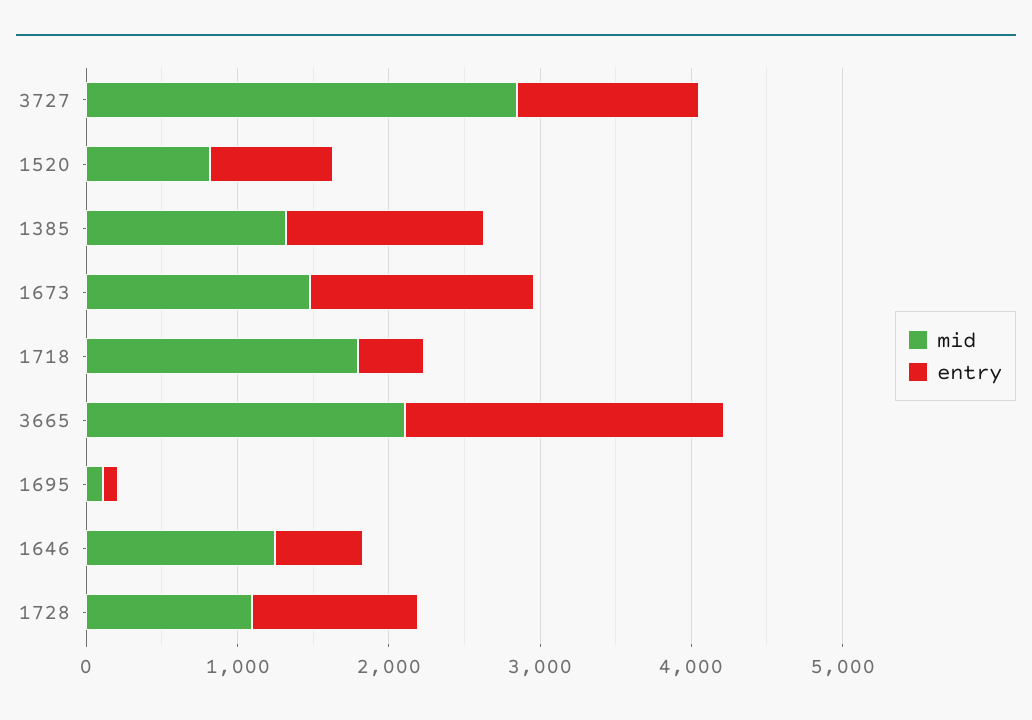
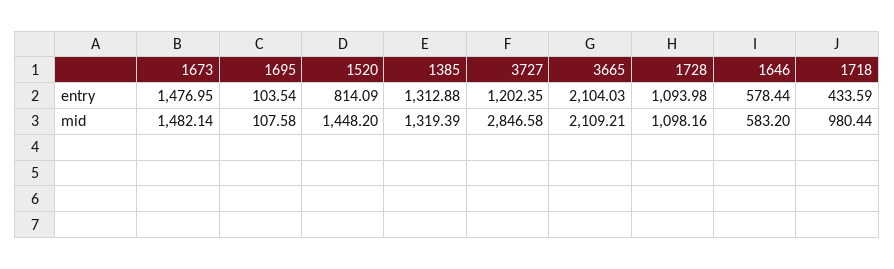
mid, 1520: 800 -> 1448.2
mid, 1718: 1800 -> 980.44
mid, 1646: 1200 -> 583.2

